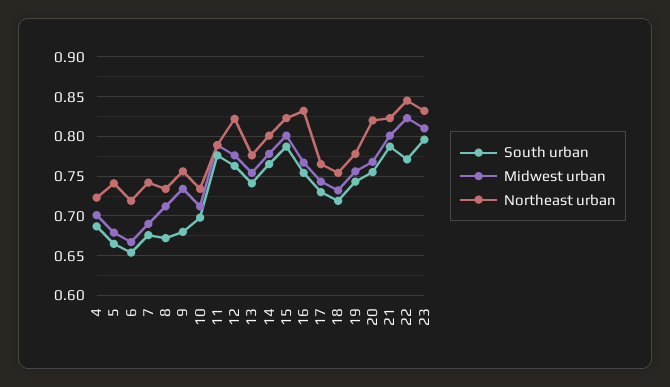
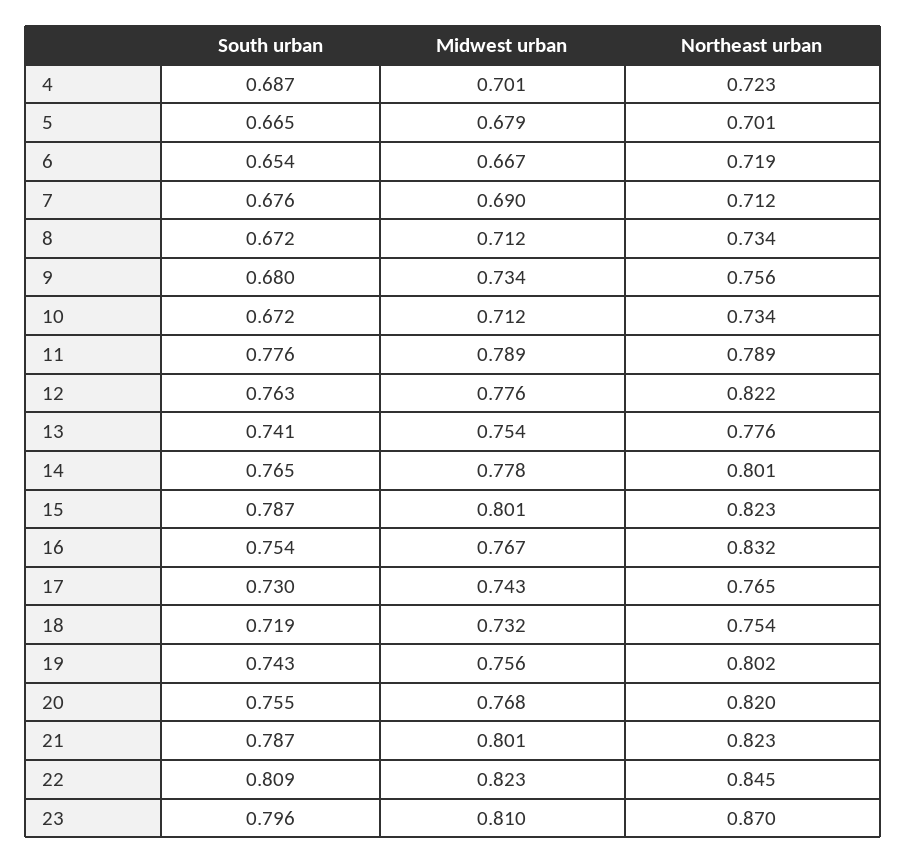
Northeast urban, 5: 0.74 -> 0.701
Northeast urban, 7: 0.74 -> 0.712
South urban, 10: 0.7 -> 0.672
Northeast urban, 19: 0.78 -> 0.802
South urban, 22: 0.77 -> 0.809
Northeast urban, 23: 0.83 -> 0.87

